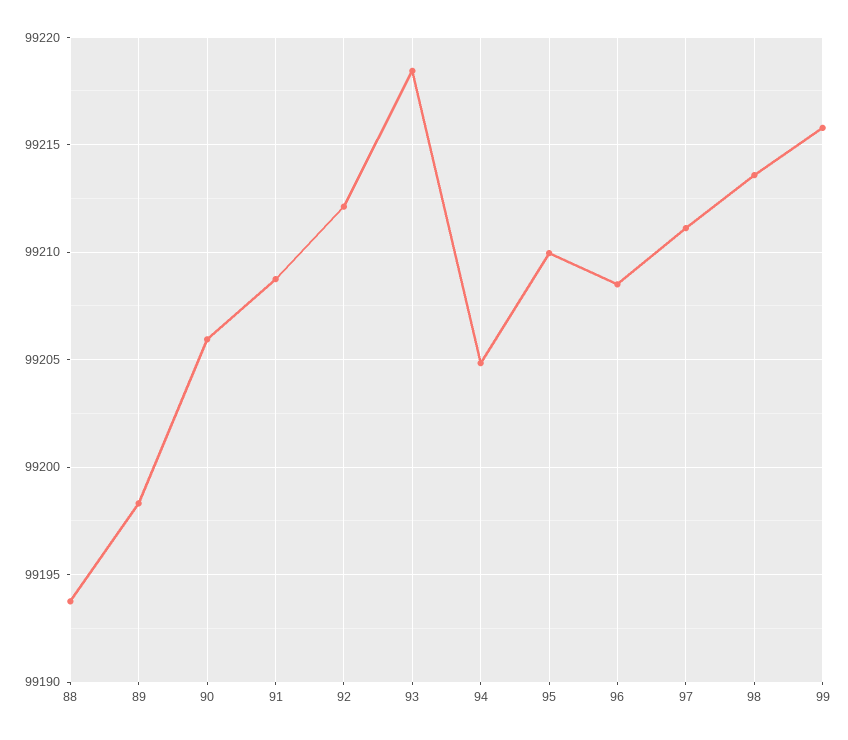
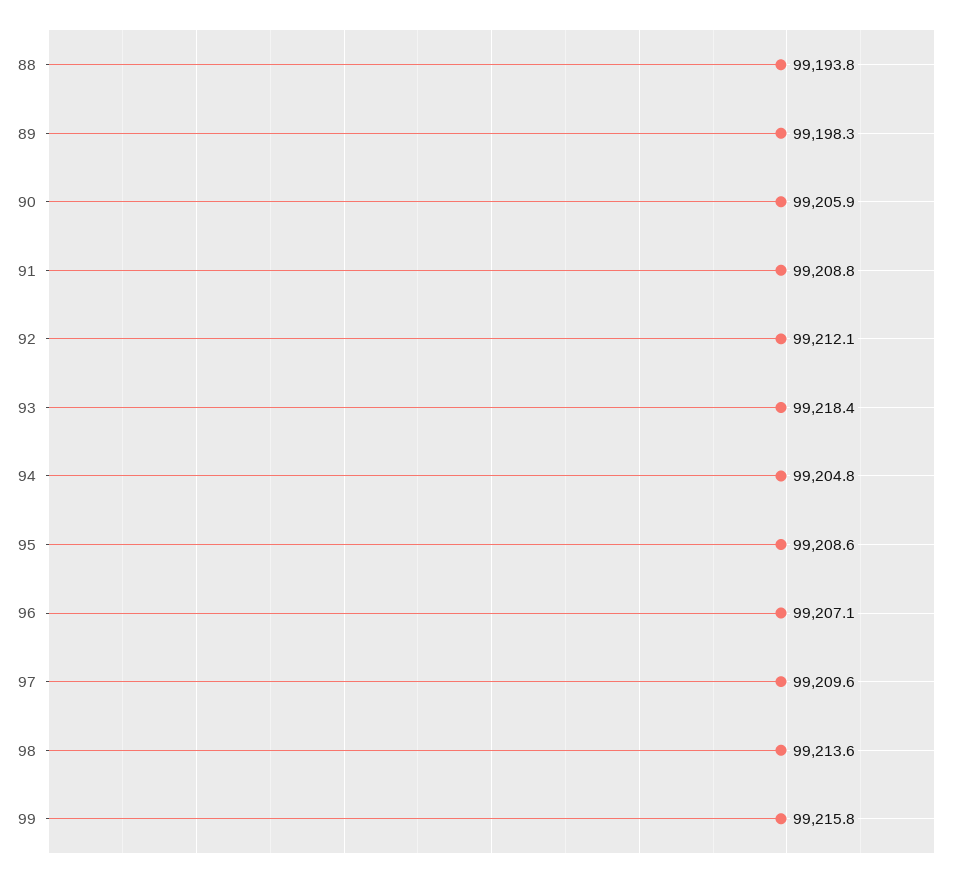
95: 99210 -> 99208.6
96: 99208.5 -> 99207.1
97: 99211 -> 99209.6

